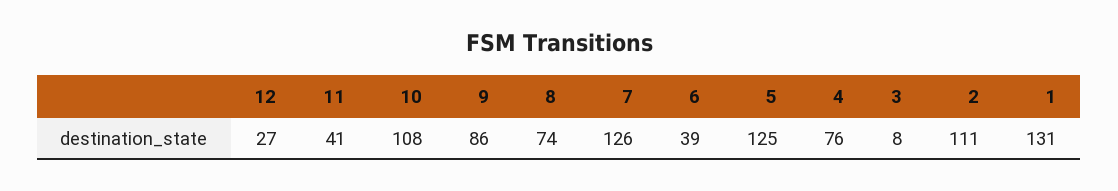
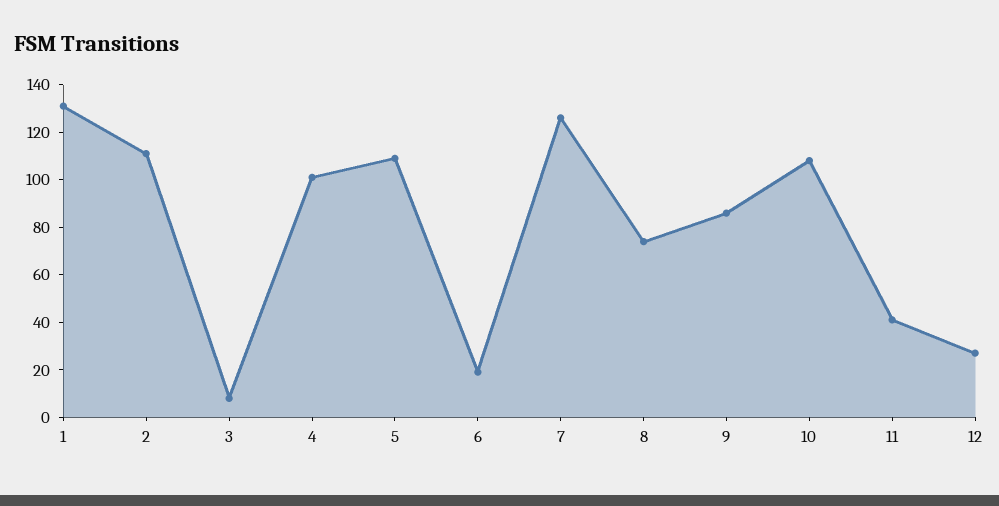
6: 39 -> 20
5: 125 -> 110
4: 76 -> 100

